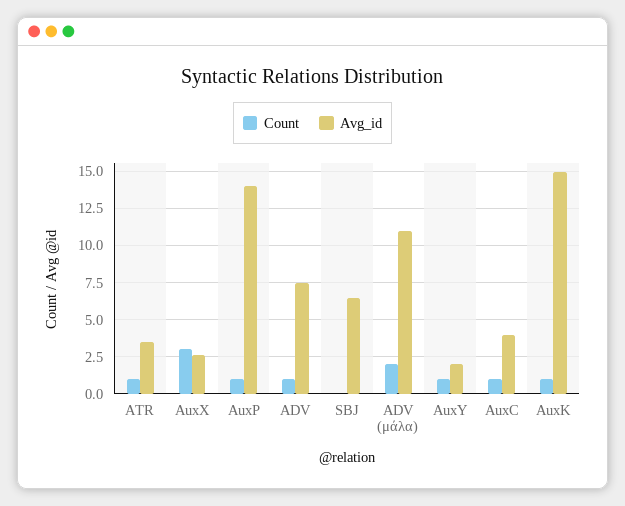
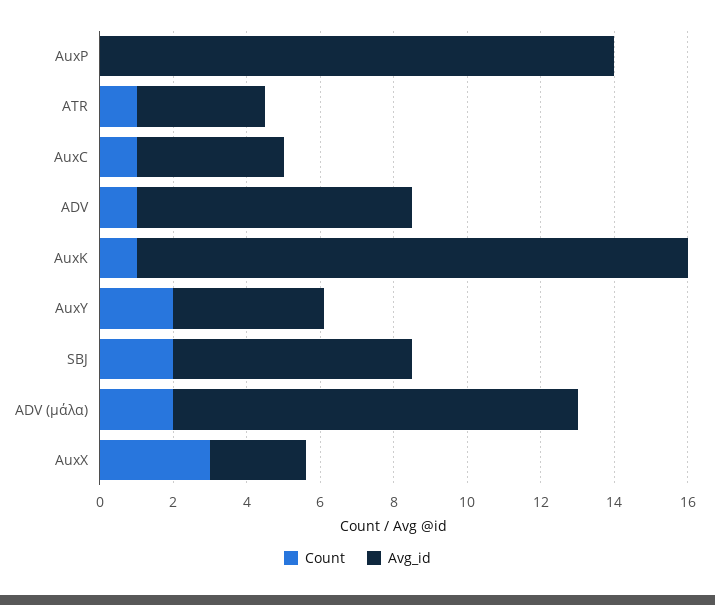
Count, AuxP: 1 -> 0
Count, SBJ: 0 -> 2
Count, AuxY: 1 -> 2
Avg_id, AuxY: 2 -> 4

